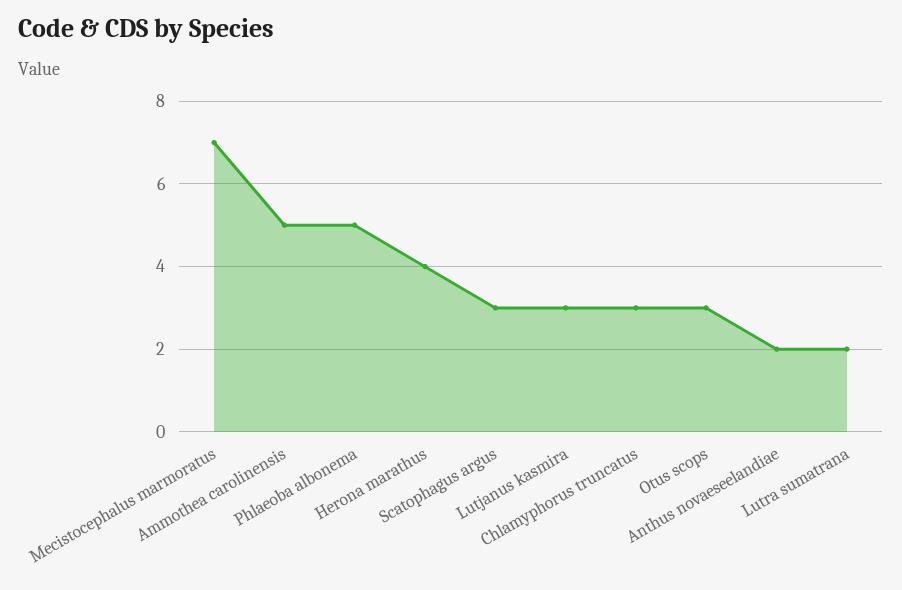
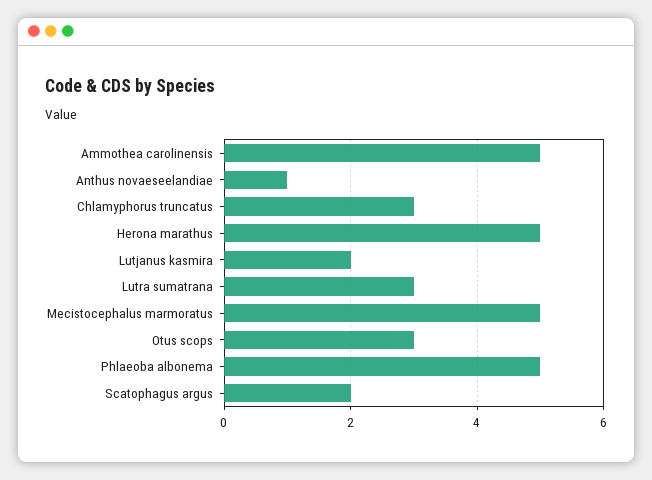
Mecistocephalus marmoratus: 7 -> 5
Herona marathus: 4 -> 5
Scatophagus argus: 3 -> 2
Lutjanus kasmira: 3 -> 2
Anthus novaeseelandiae: 2 -> 1
Lutra sumatrana: 2 -> 3

